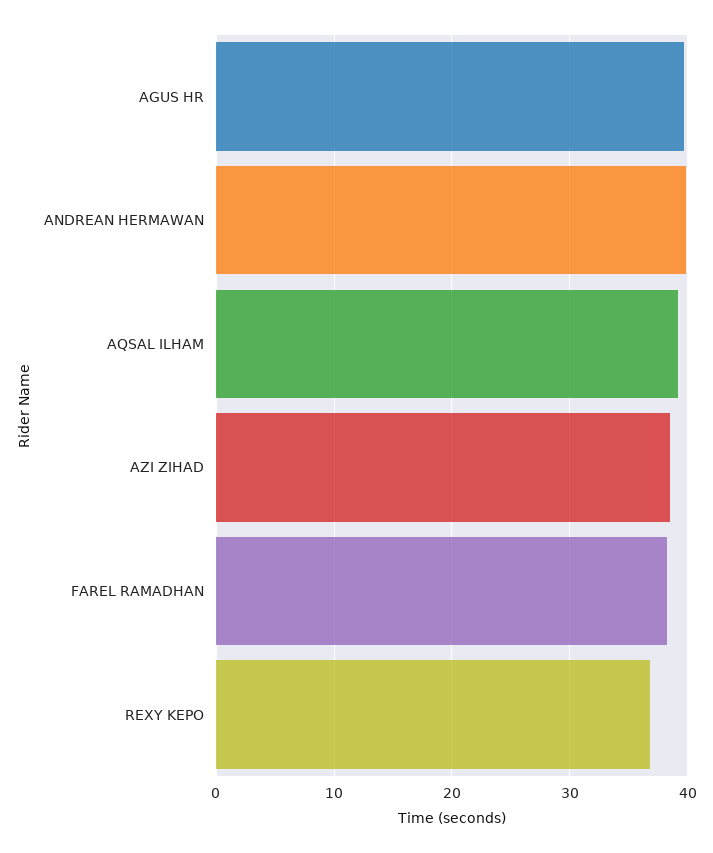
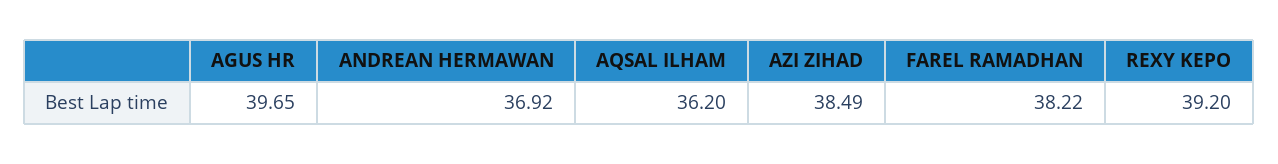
ANDREAN HERMAWAN: 40 -> 36.92
AQSAL ILHAM: 39 -> 36.2
REXY KEPO: 37 -> 39.2

